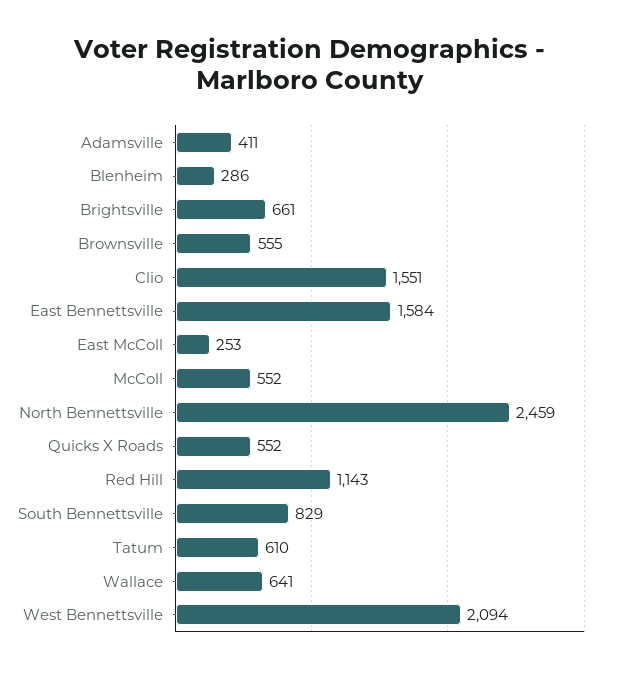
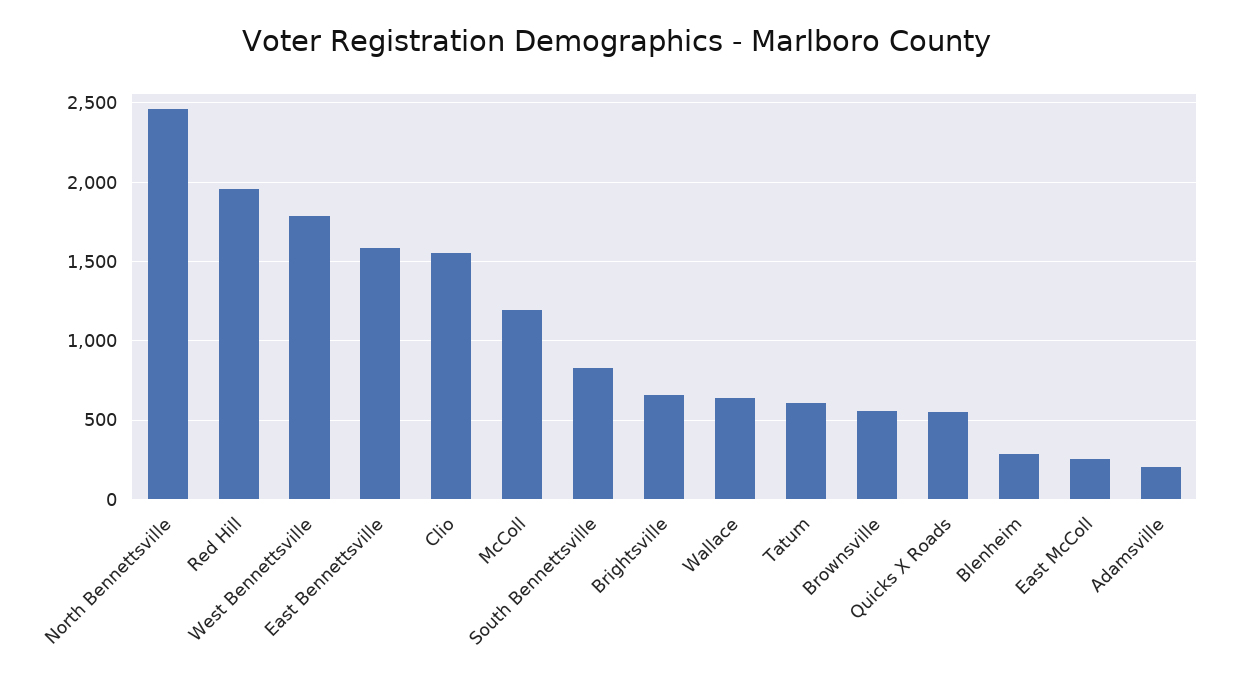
Adamsville: 411 -> 200
McColl: 552 -> 1200
Red Hill: 1143 -> 1950
West Bennettsville: 2094 -> 1800

